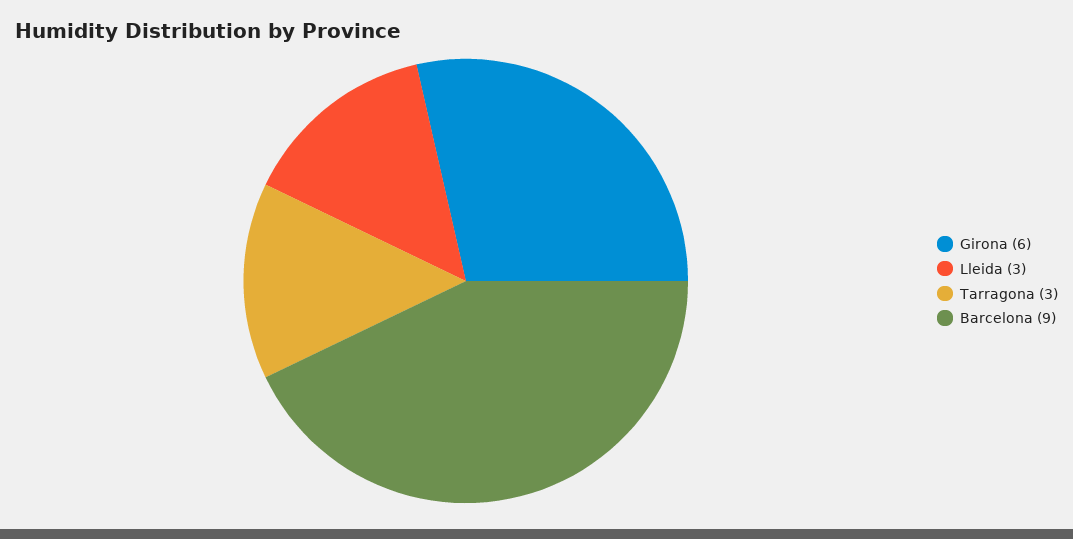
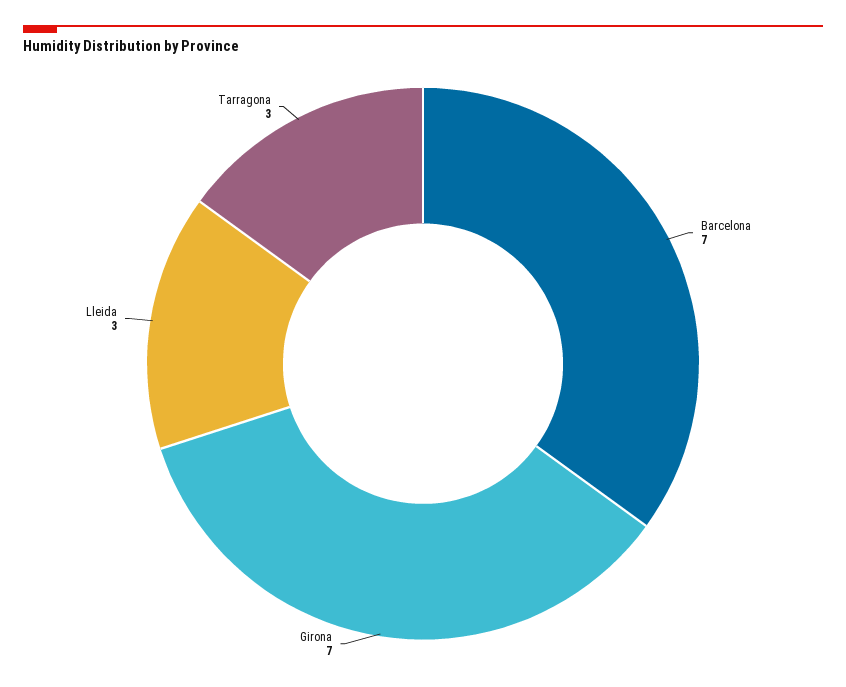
Girona: 6 -> 7
Barcelona: 9 -> 7

